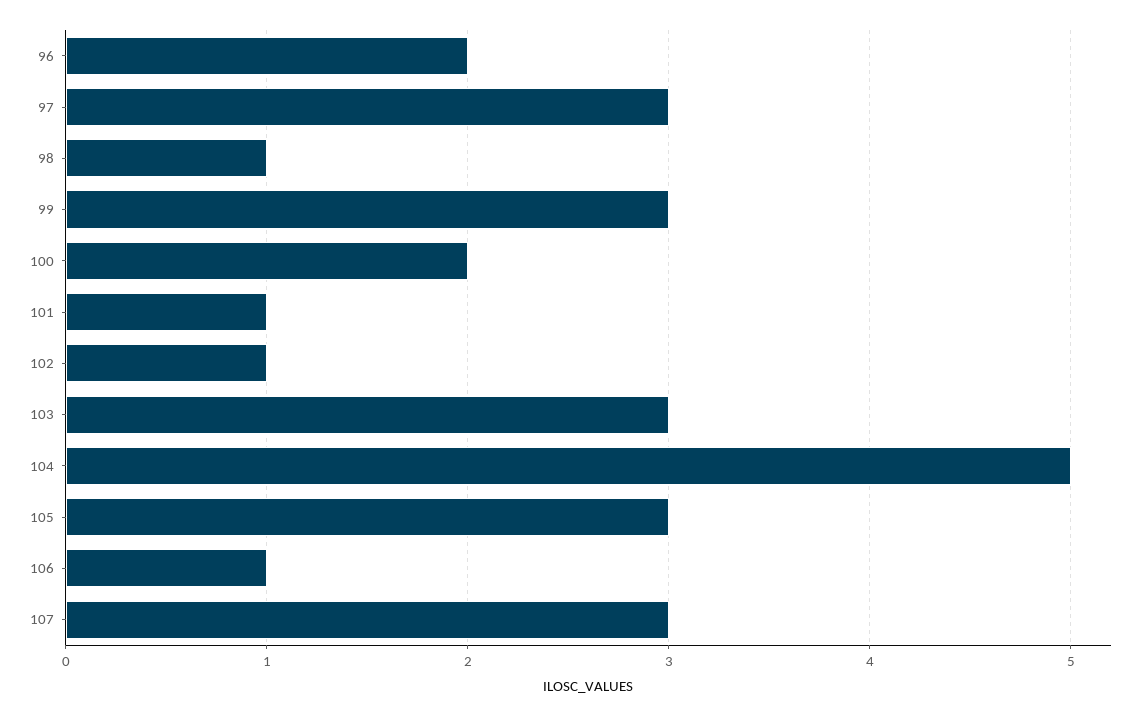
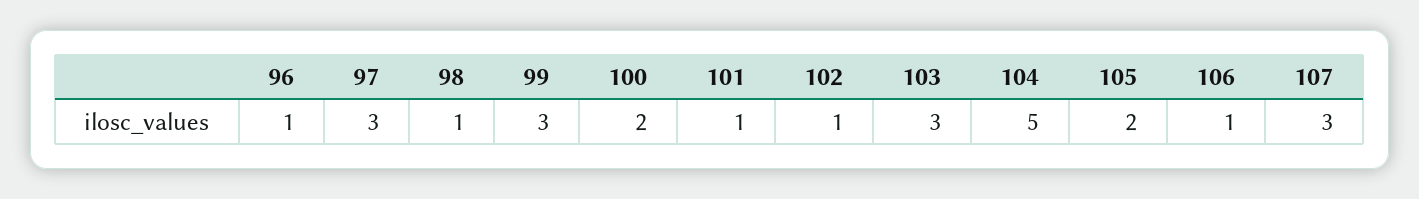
96: 2 -> 1
105: 3 -> 2

